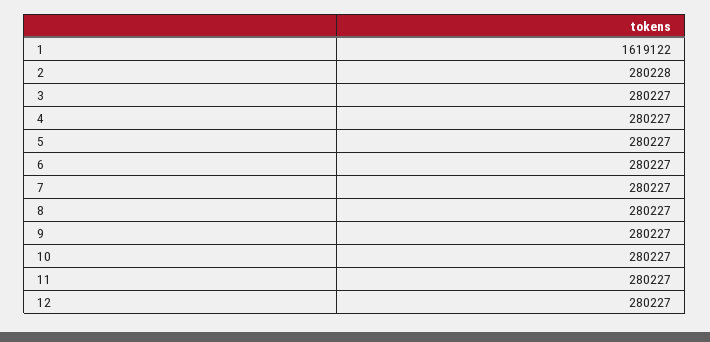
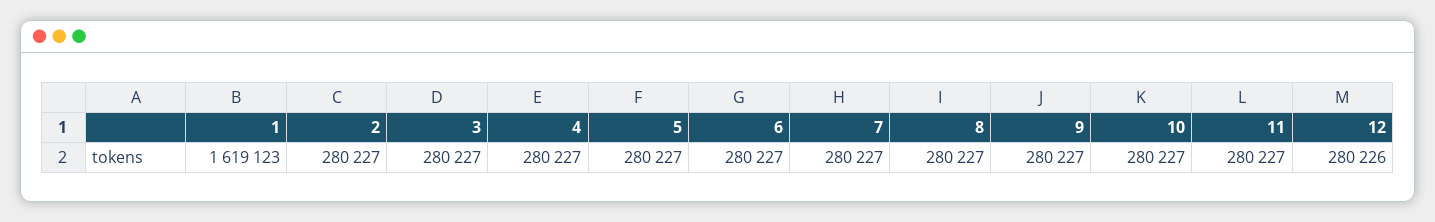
1: 1619122 -> 1619123
2: 280228 -> 280227
12: 280227 -> 280226

